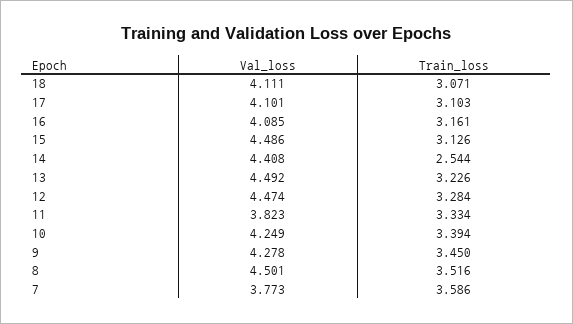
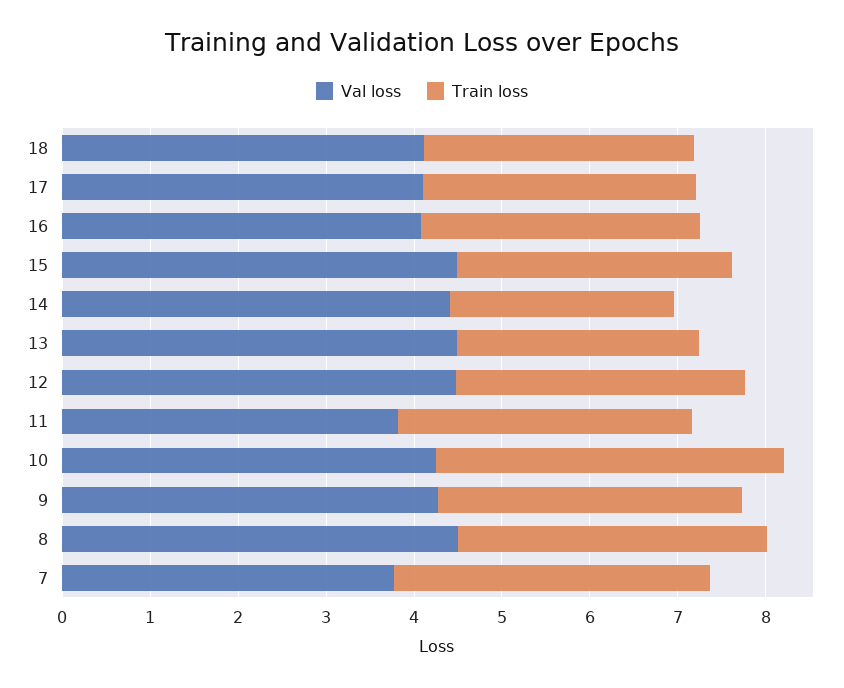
Train_loss, 13: 3.226 -> 2.8
Train_loss, 10: 3.394 -> 4

